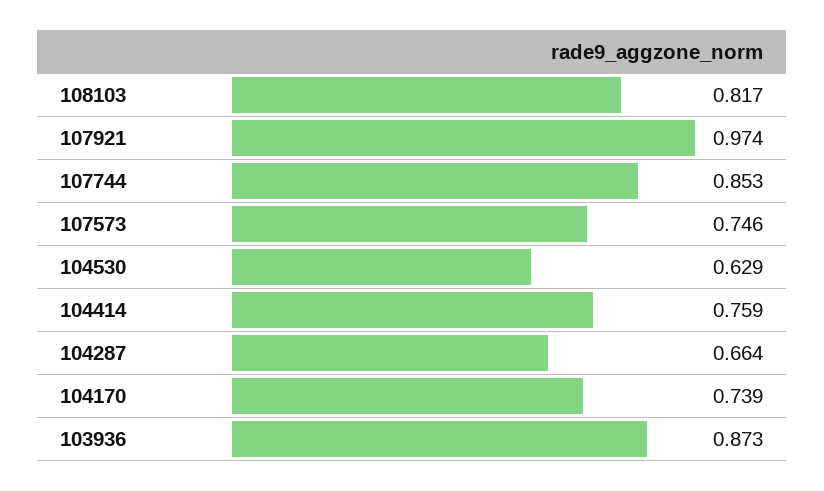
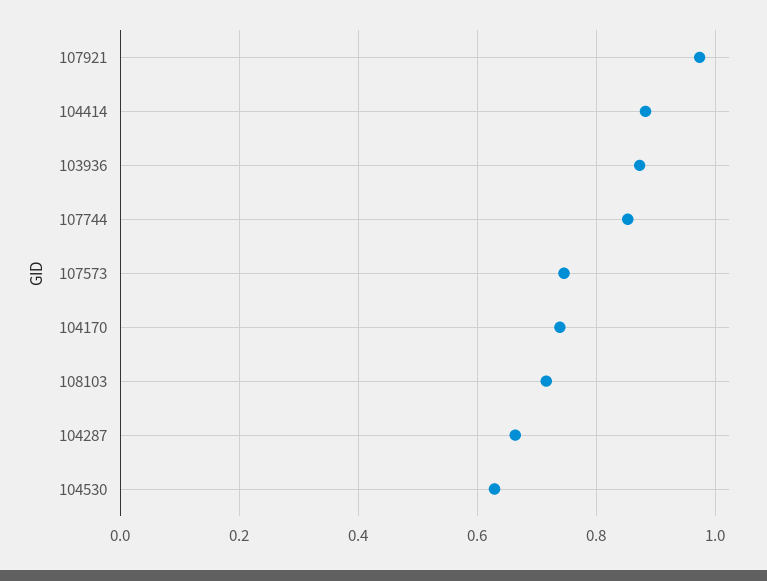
108103: 0.817 -> 0.72
104414: 0.759 -> 0.88

